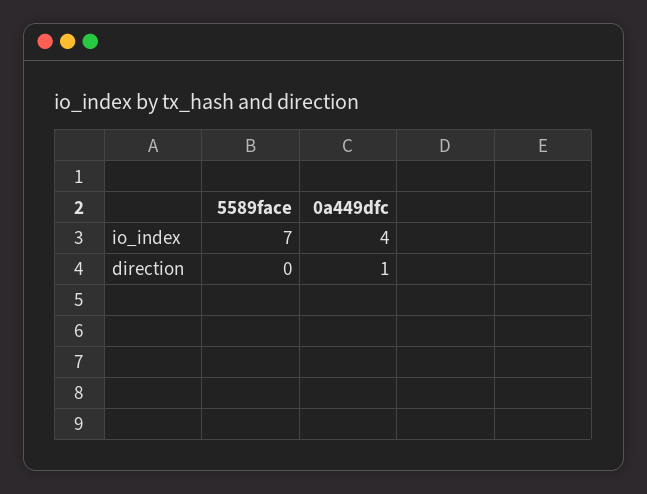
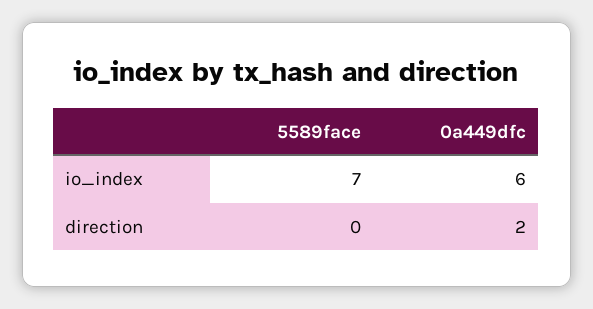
0a449dfc, io_index: 4 -> 6
0a449dfc, direction: 1 -> 2

